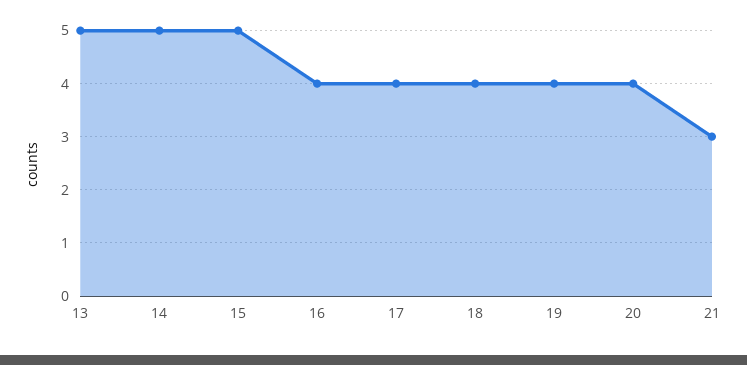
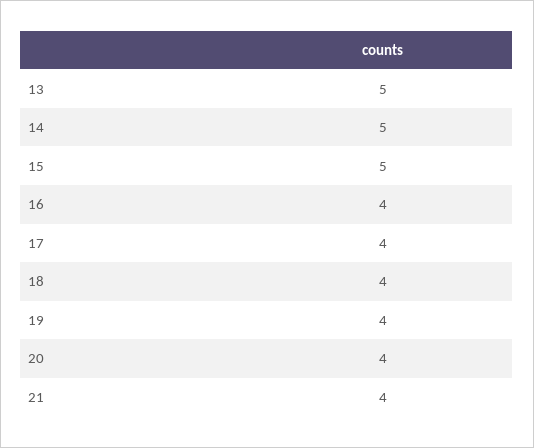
21: 3 -> 4

